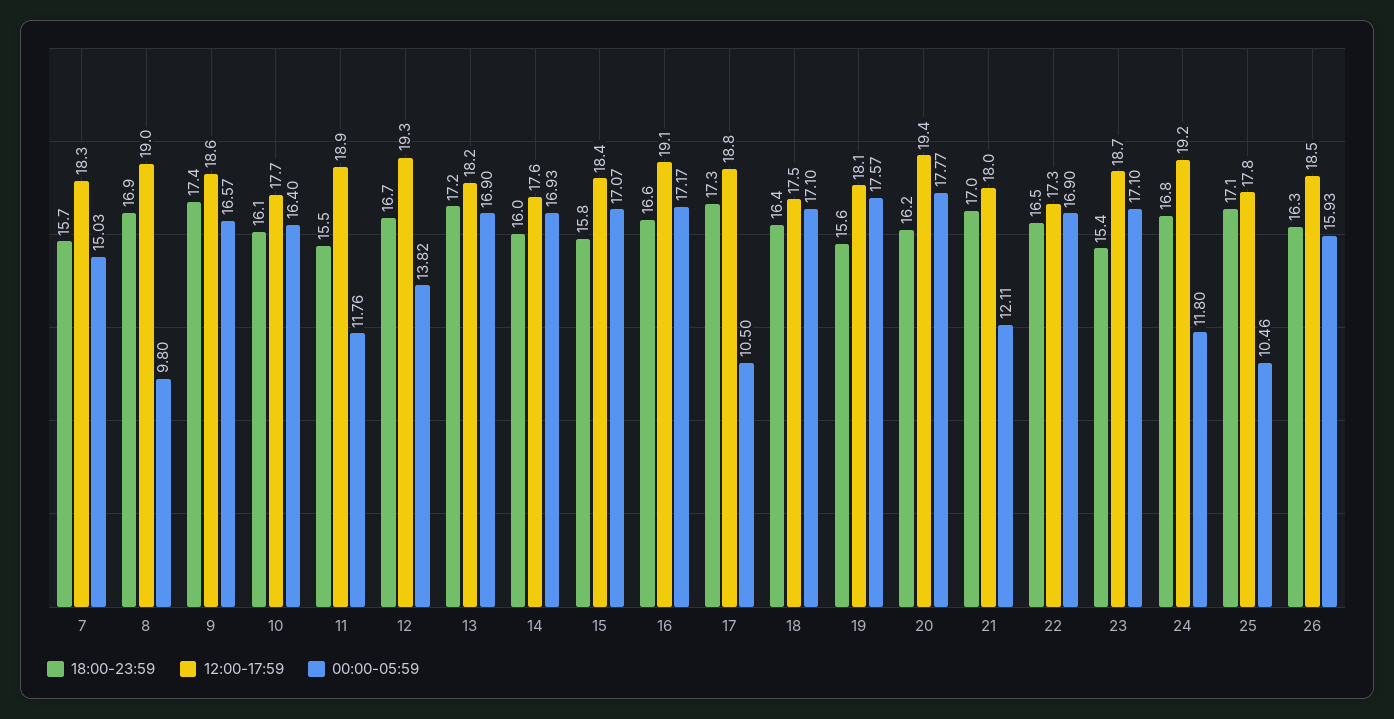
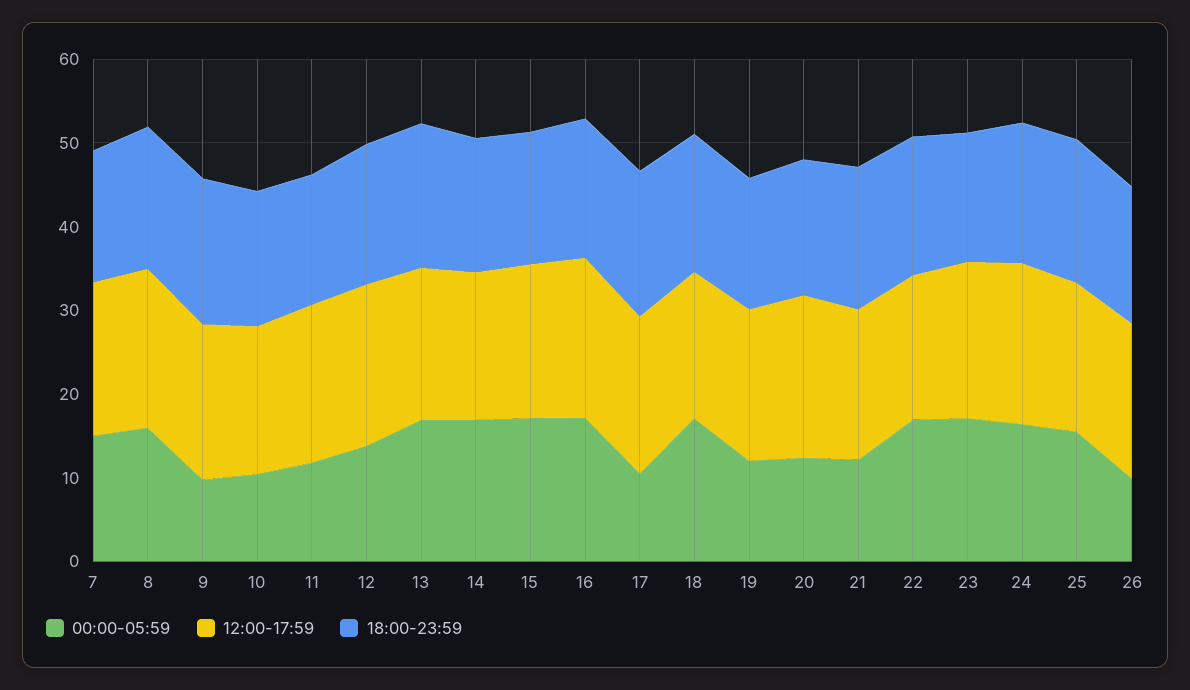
00:00-05:59, 8: 9.8 -> 16
00:00-05:59, 9: 16.57 -> 10
00:00-05:59, 10: 16.4 -> 10
00:00-05:59, 19: 17.57 -> 12
00:00-05:59, 20: 17.77 -> 12
00:00-05:59, 24: 11.8 -> 16
00:00-05:59, 25: 10.46 -> 16
00:00-05:59, 26: 15.93 -> 10

